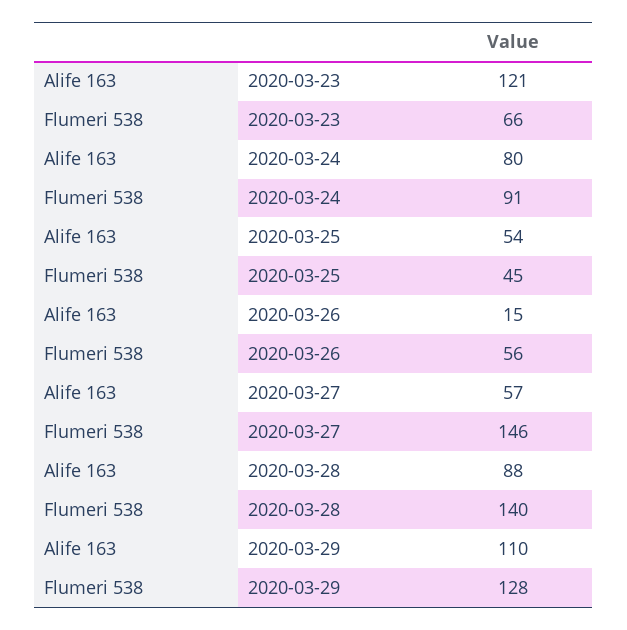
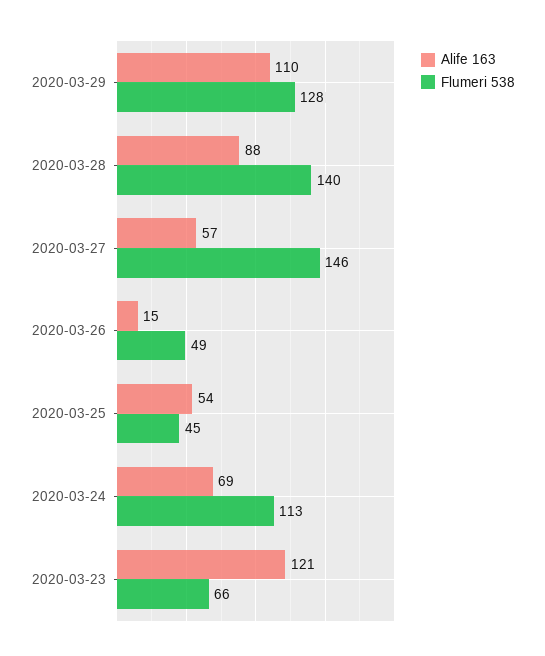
Alife 163, 2020-03-24: 80 -> 69
Flumeri 538, 2020-03-24: 91 -> 113
Flumeri 538, 2020-03-26: 56 -> 49

